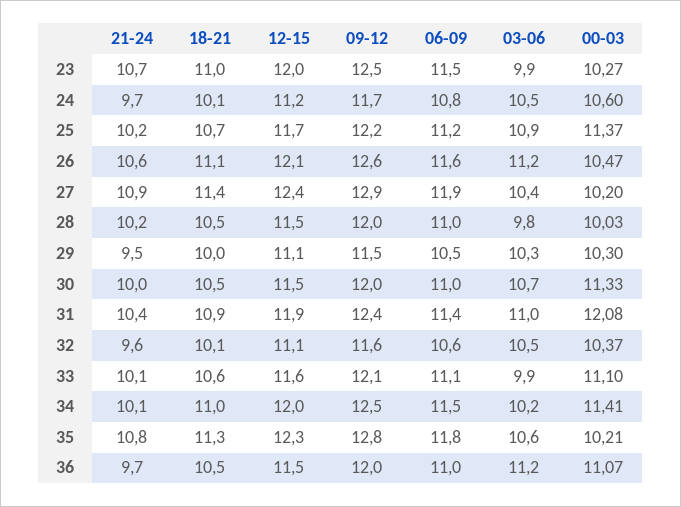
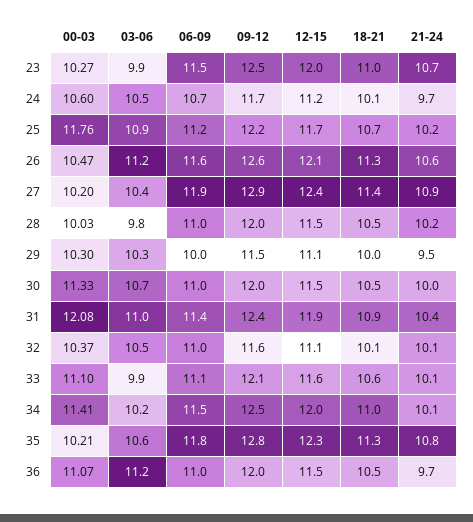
06-09, 24: 10.8 -> 10.7
00-03, 25: 11.37 -> 11.76
18-21, 26: 11.1 -> 11.3
06-09, 29: 10.5 -> 10
21-24, 32: 9.6 -> 10.1
06-09, 32: 10.6 -> 11

